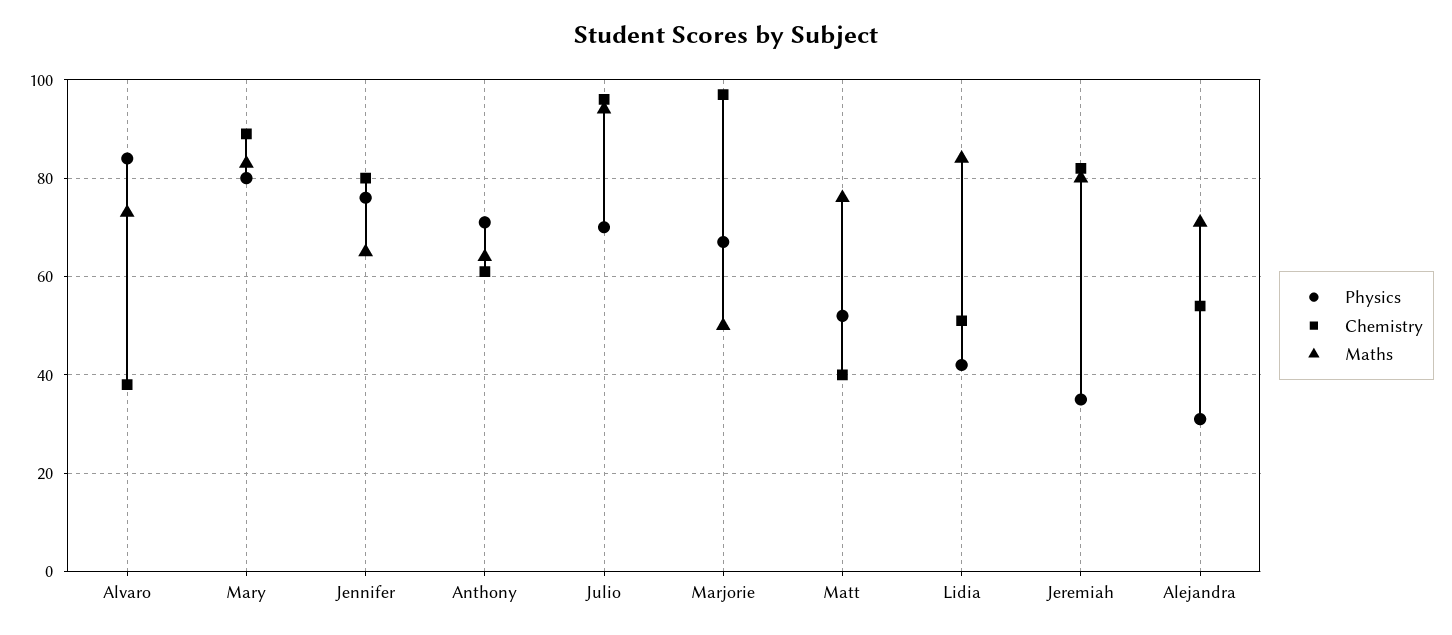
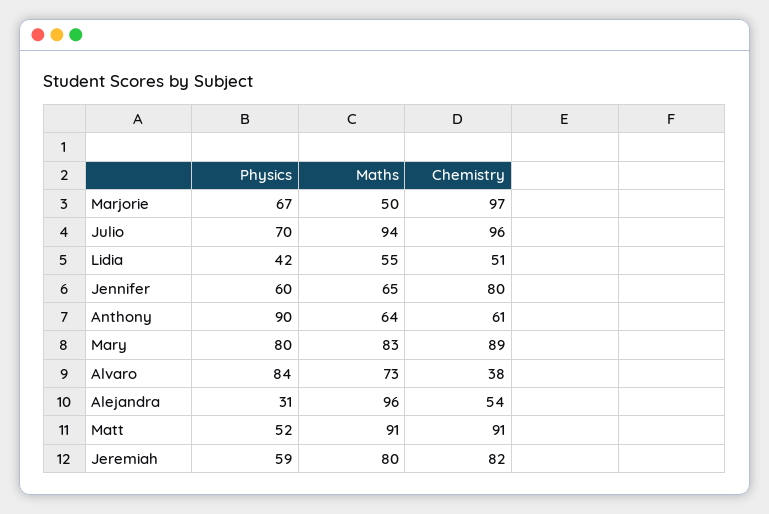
Physics, Jennifer: 75 -> 60
Physics, Anthony: 70 -> 90
Chemistry, Matt: 40 -> 91
Maths, Matt: 75 -> 91
Maths, Lidia: 85 -> 55
Physics, Jeremiah: 35 -> 59
Maths, Alejandra: 70 -> 96

